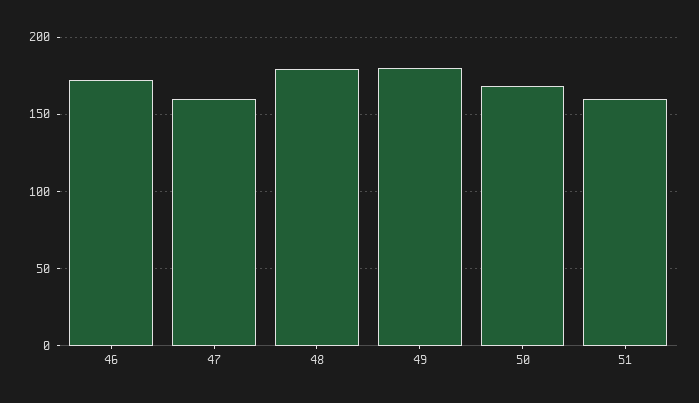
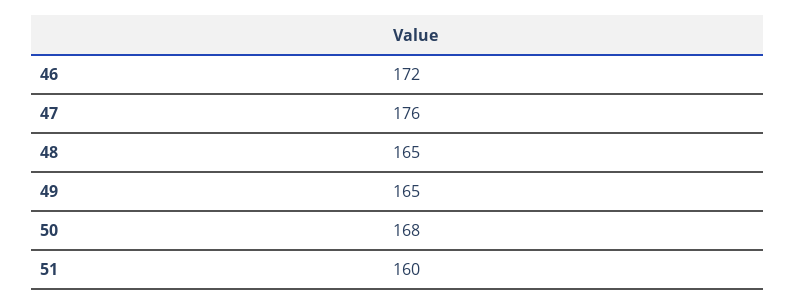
47: 160 -> 176
48: 180 -> 165
49: 180 -> 165

